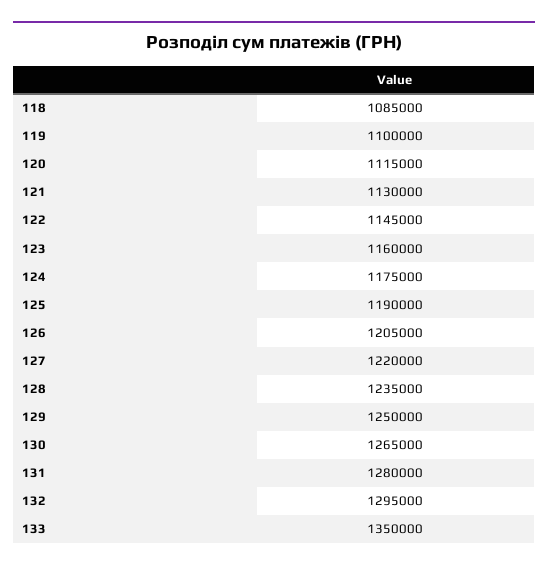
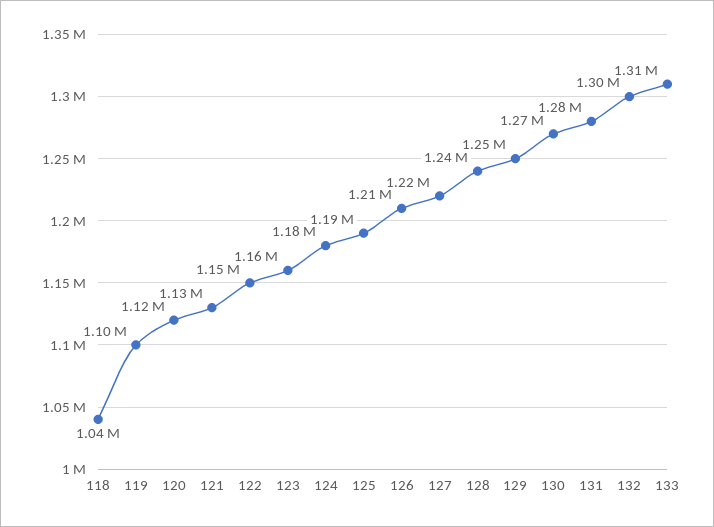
118: 1085000 -> 1040000
133: 1350000 -> 1310000

